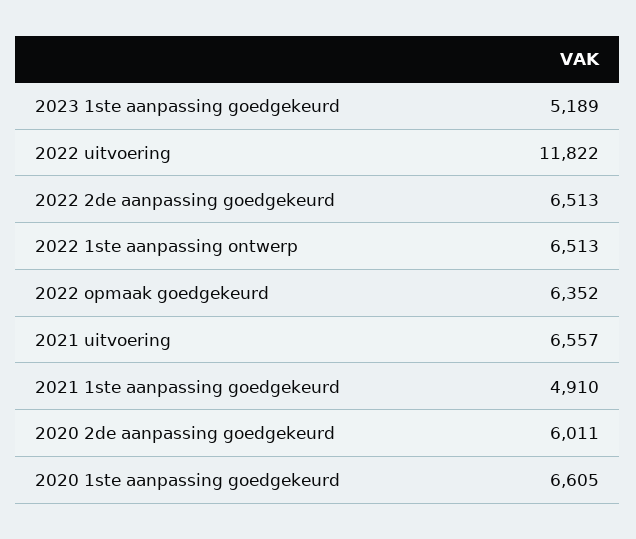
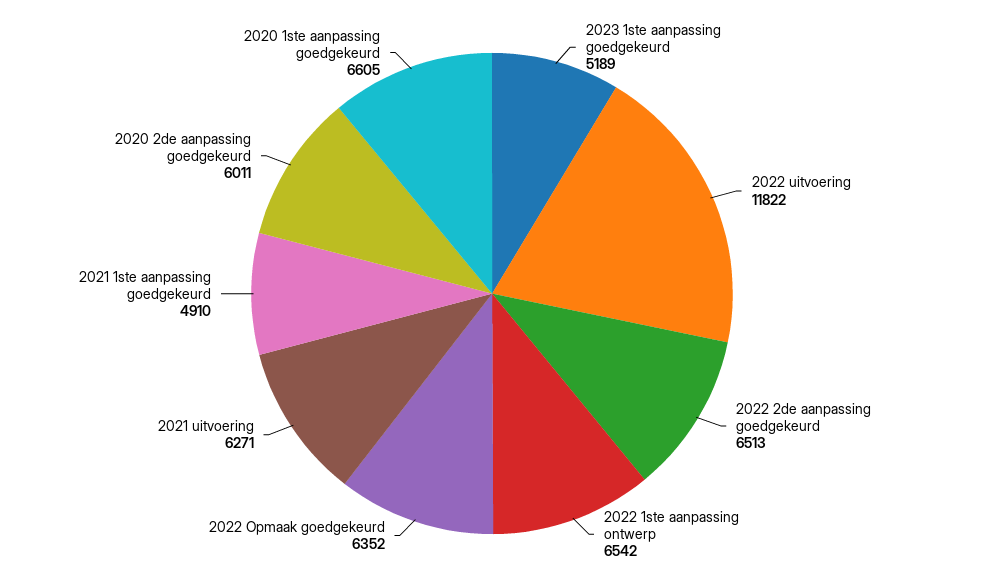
2022 1ste aanpassing ontwerp: 6513 -> 6542
2021 uitvoering: 6557 -> 6271

